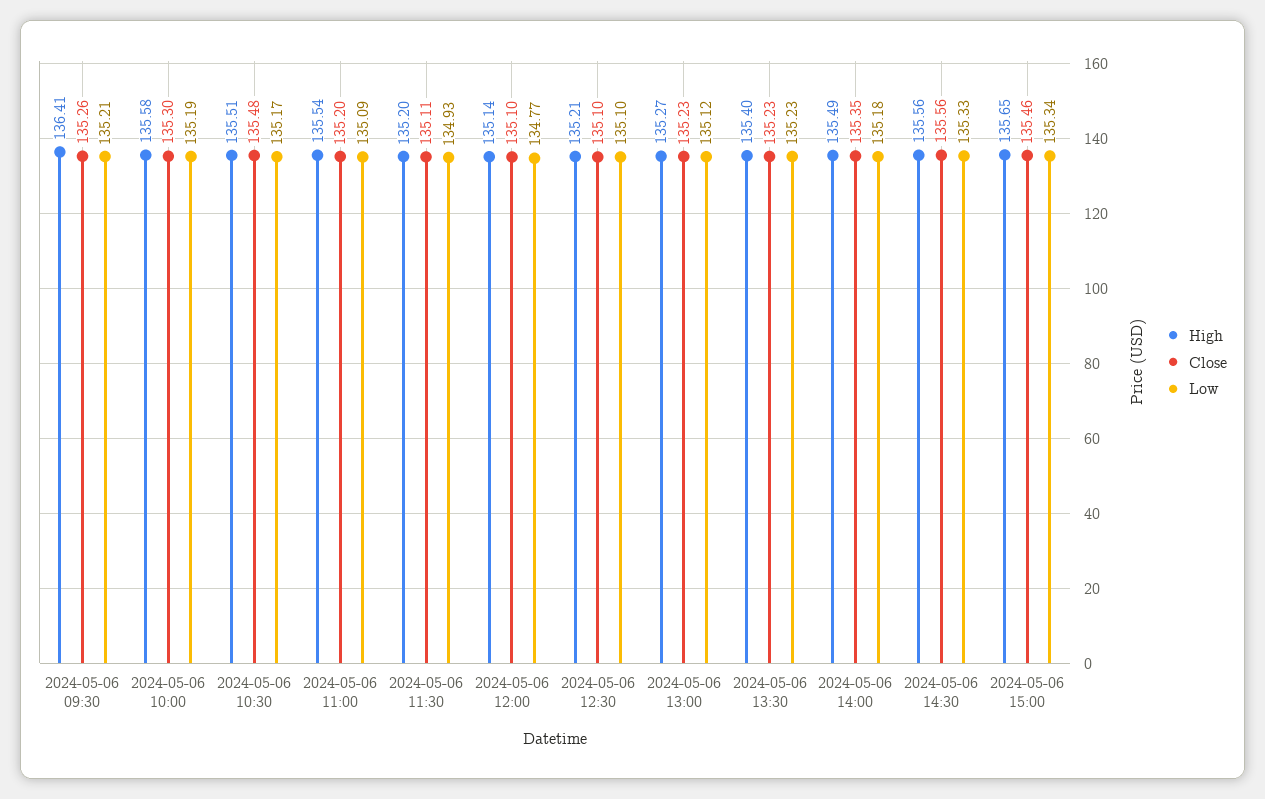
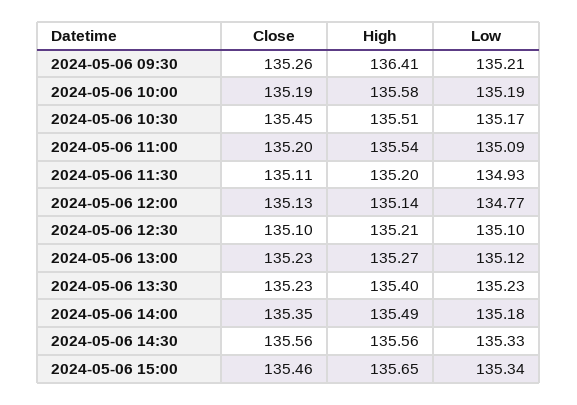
Close, 2024-05-06 10:00: 135.3 -> 135.19
Close, 2024-05-06 10:30: 135.48 -> 135.45
Close, 2024-05-06 12:00: 135.1 -> 135.13

